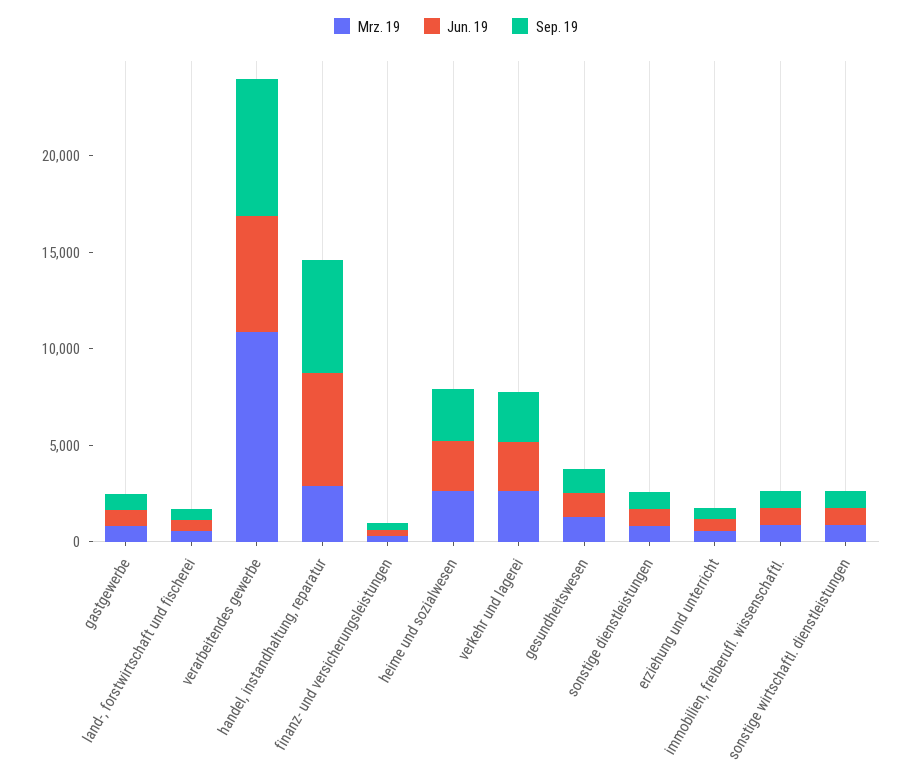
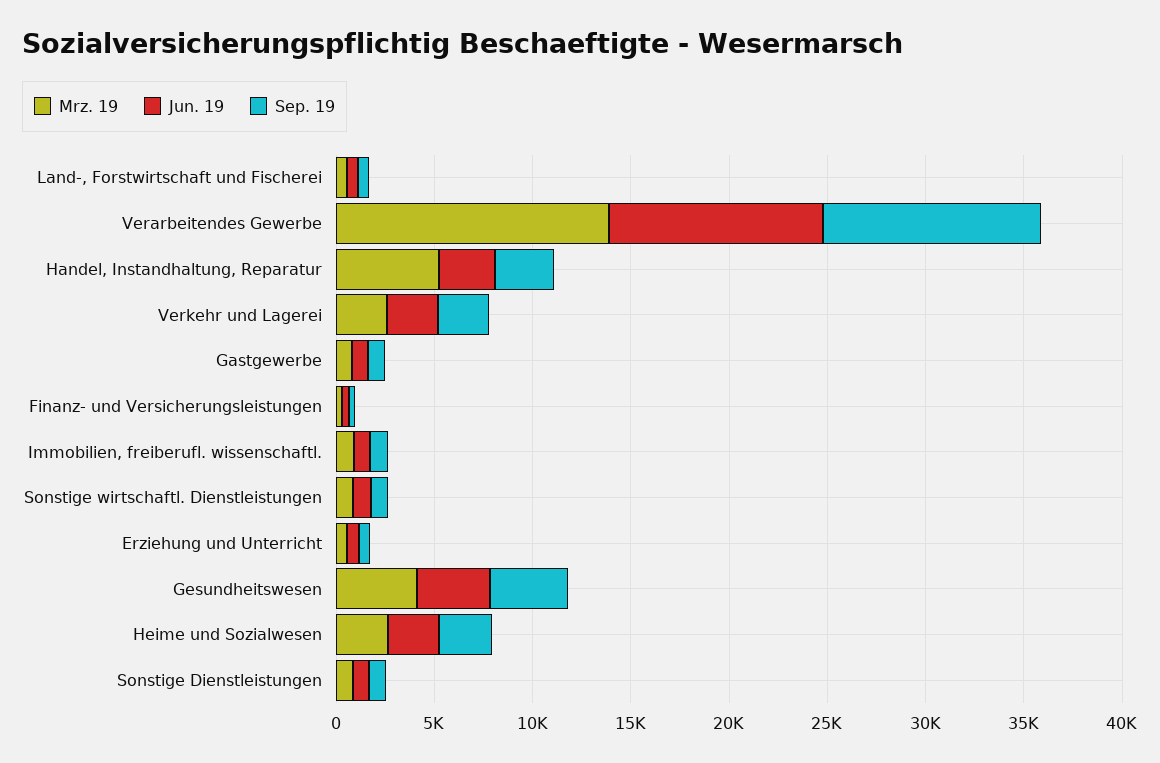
Mrz. 19, verarbeitendes gewerbe: 11000 -> 14000
Jun. 19, verarbeitendes gewerbe: 6000 -> 11000
Sep. 19, verarbeitendes gewerbe: 7000 -> 11000
Mrz. 19, handel, instandhaltung, reparatur: 3000 -> 5000
Jun. 19, handel, instandhaltung, reparatur: 6000 -> 3000
Sep. 19, handel, instandhaltung, reparatur: 6000 -> 3000
Mrz. 19, gesundheitswesen: 1000 -> 4000
Jun. 19, gesundheitswesen: 1000 -> 4000
Sep. 19, gesundheitswesen: 1000 -> 4000

